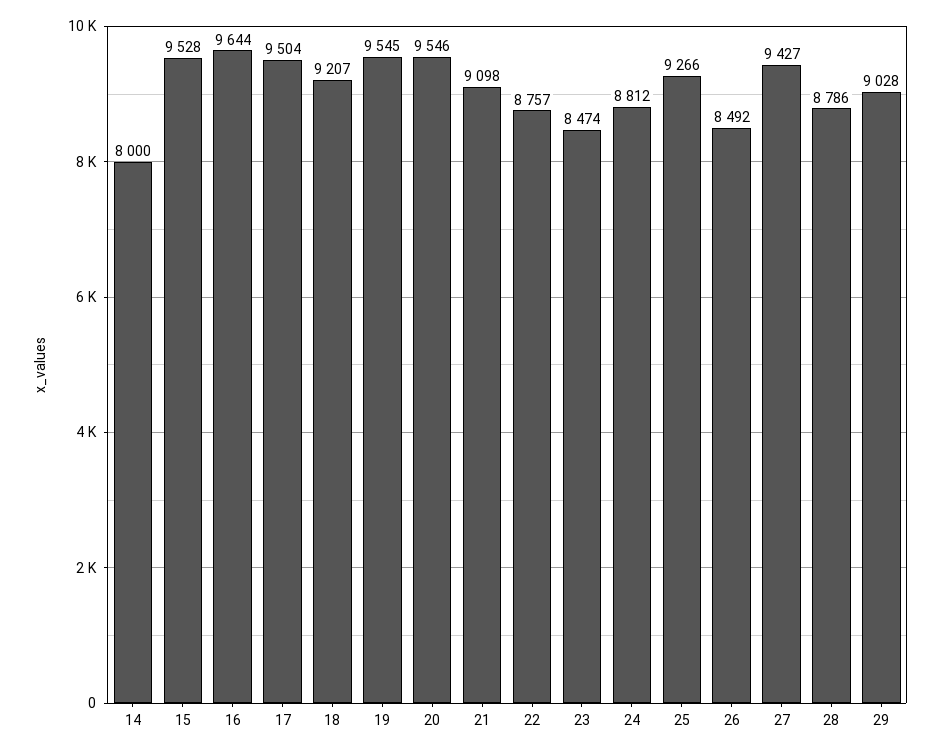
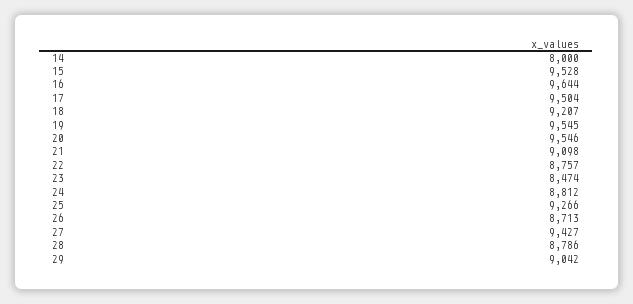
26: 8492 -> 8713
29: 9028 -> 9042

